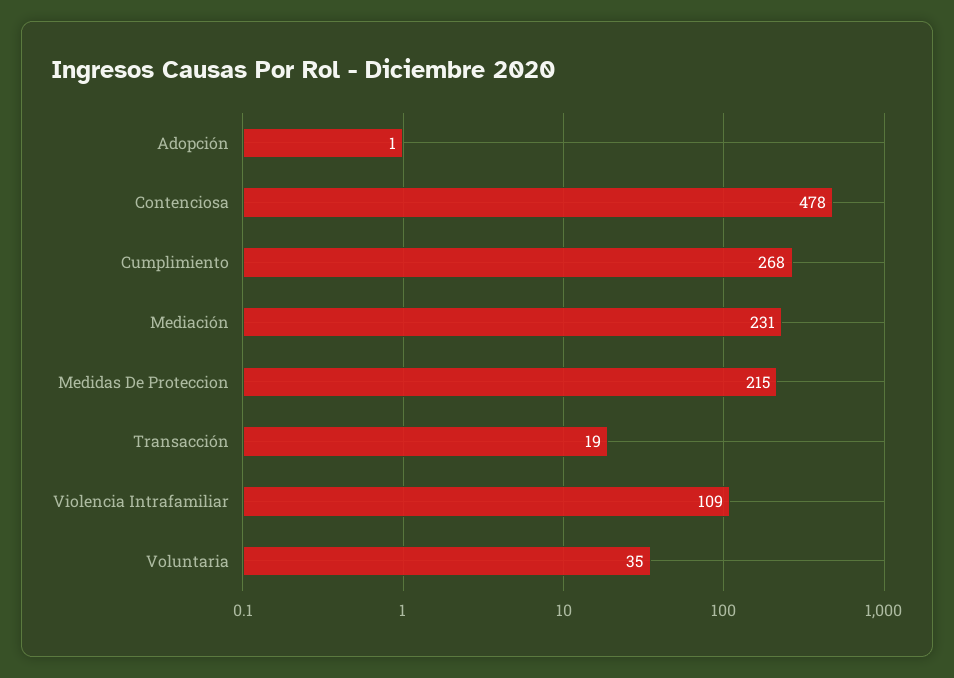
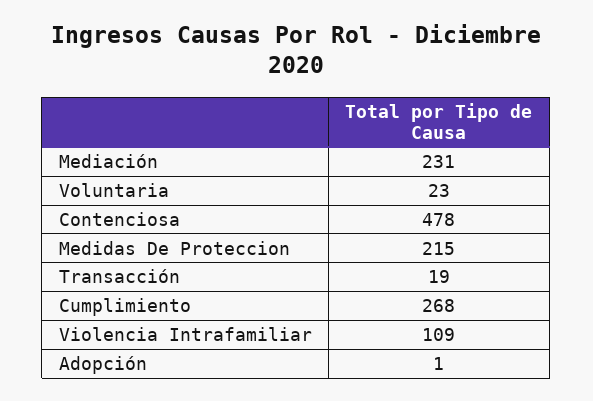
Voluntaria: 35 -> 23

